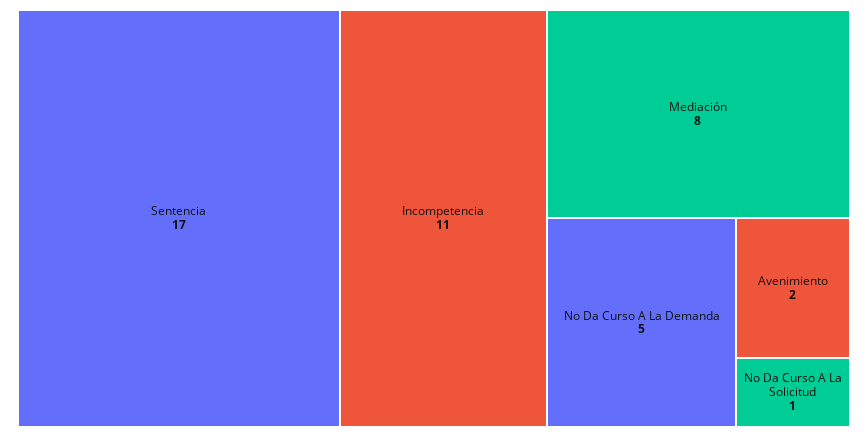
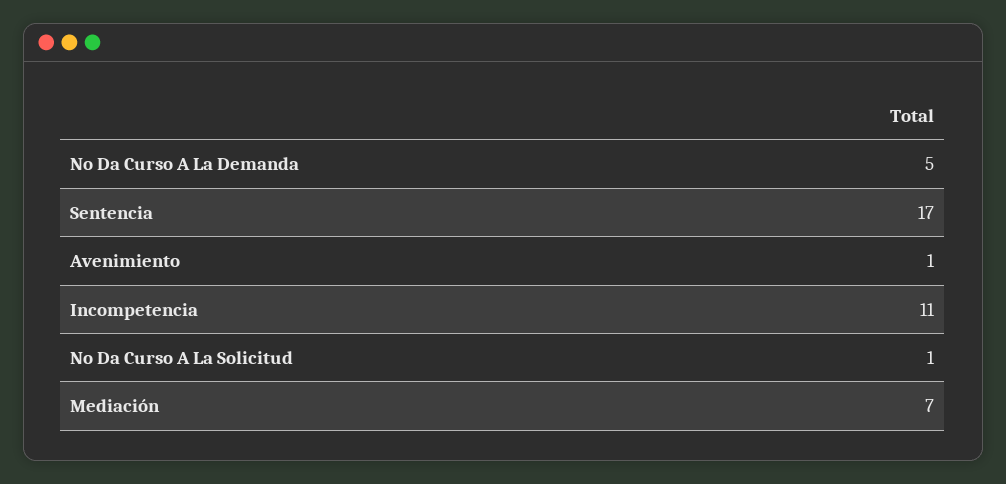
Mediación: 8 -> 7
Avenimiento: 2 -> 1

